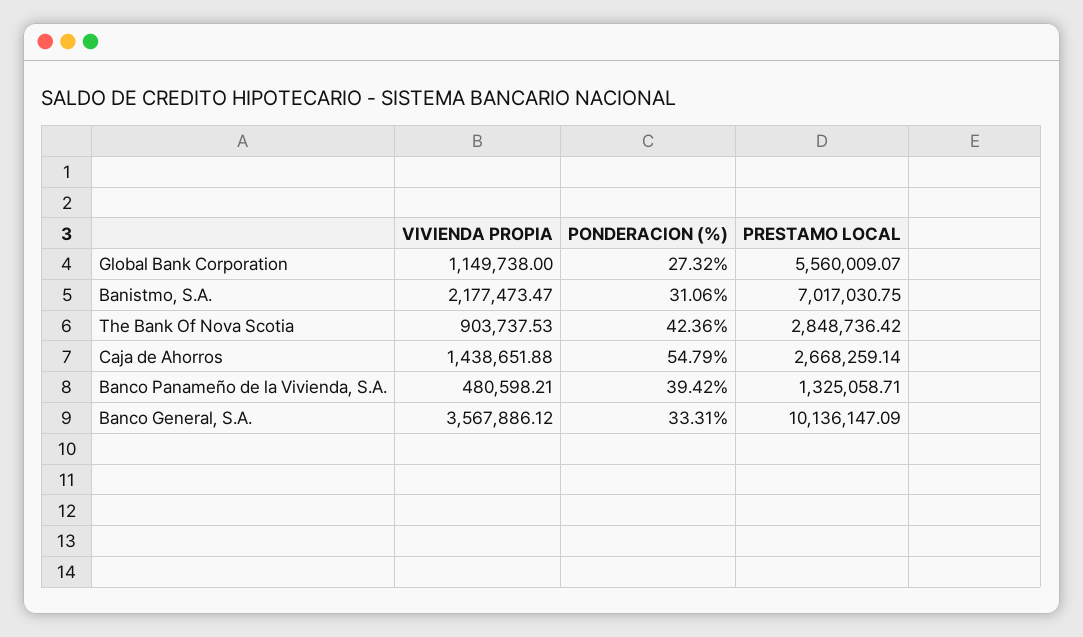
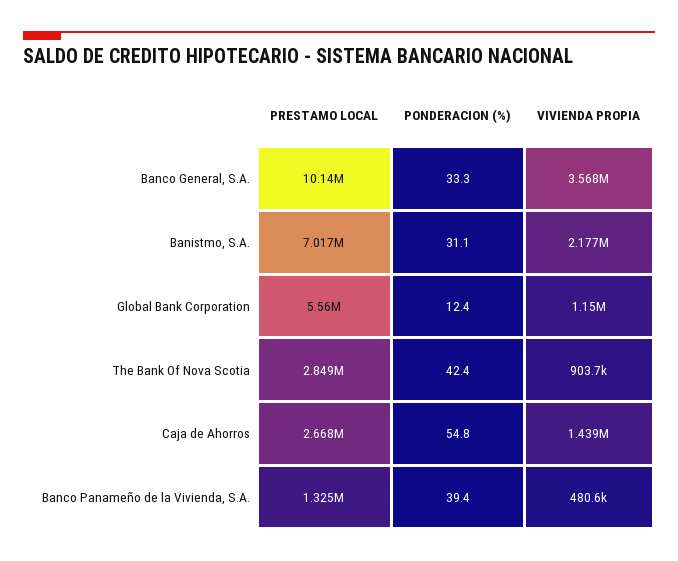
PONDERACION (%), Global Bank Corporation: 27.32 -> 12.4

